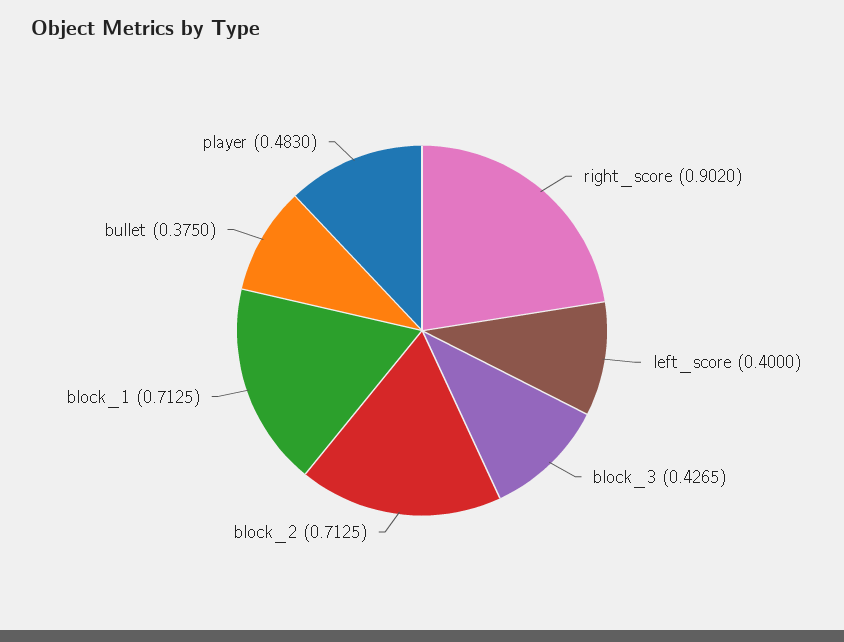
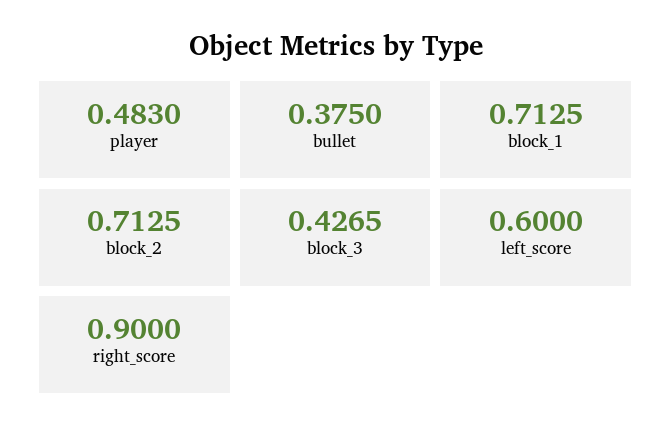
right_score: 0.902 -> 0.9
left_score: 0.4 -> 0.6

